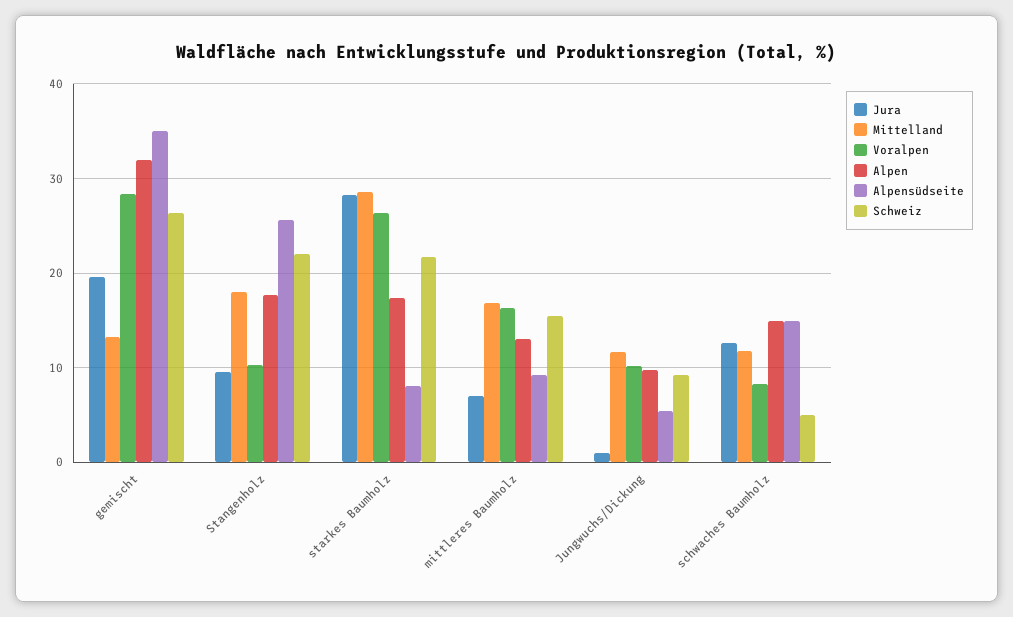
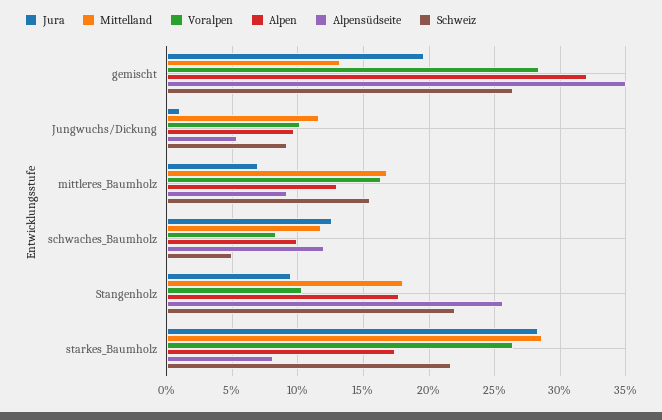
Alpen, schwaches Baumholz: 15 -> 10
Alpensüdseite, schwaches Baumholz: 15 -> 12

